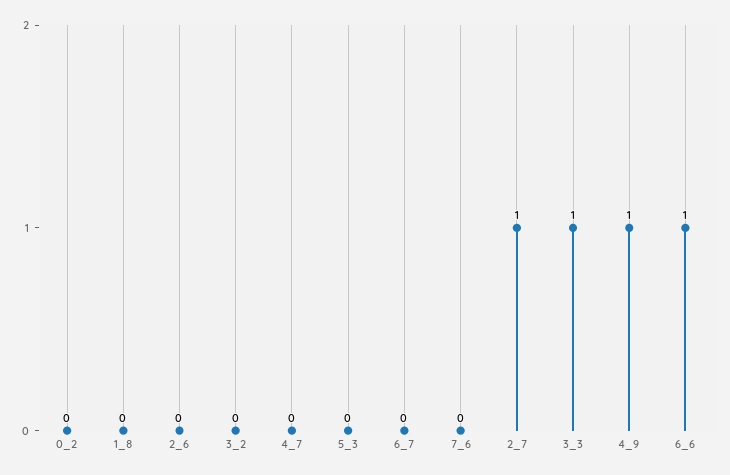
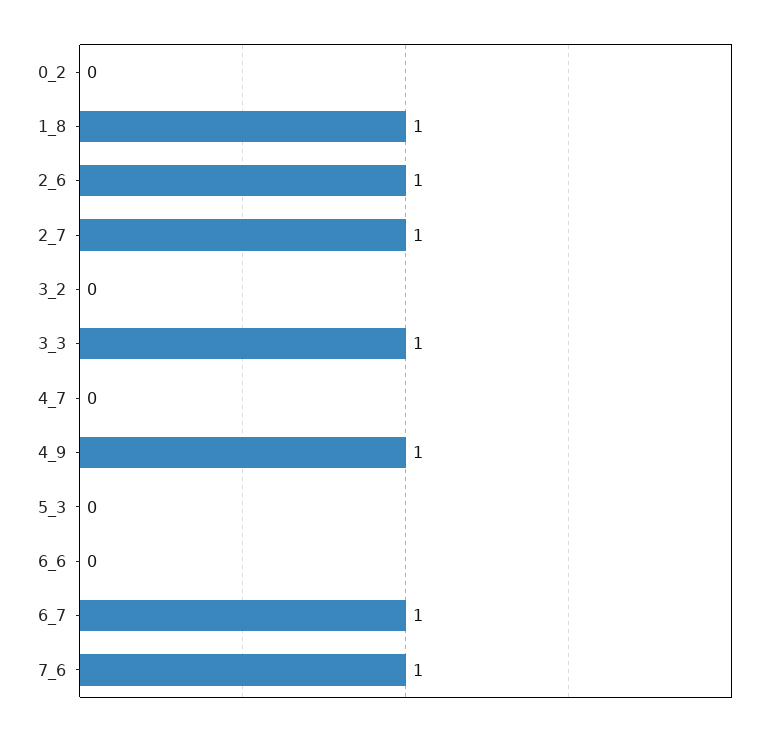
1_8: 0 -> 1
2_6: 0 -> 1
6_7: 0 -> 1
7_6: 0 -> 1
6_6: 1 -> 0

